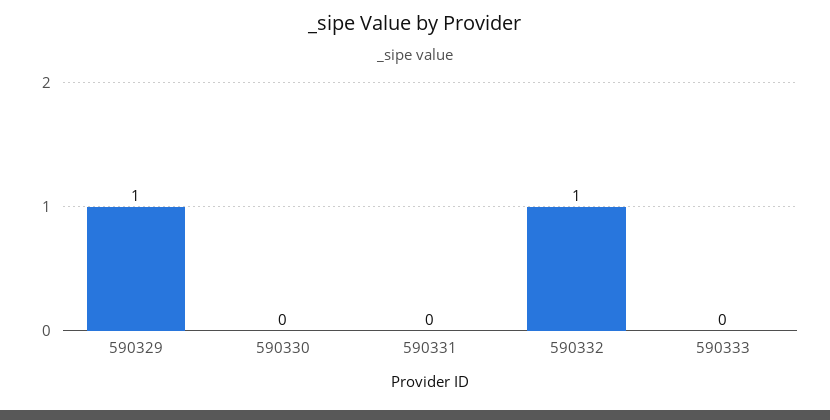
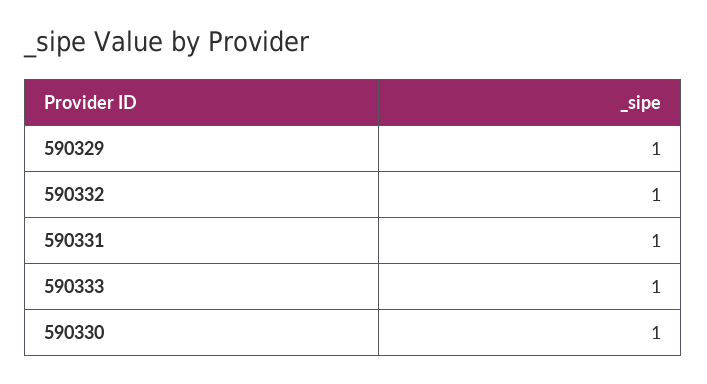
590330: 0 -> 1
590331: 0 -> 1
590333: 0 -> 1

